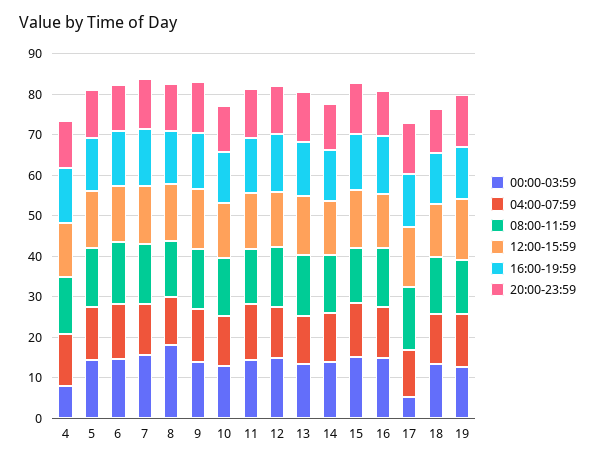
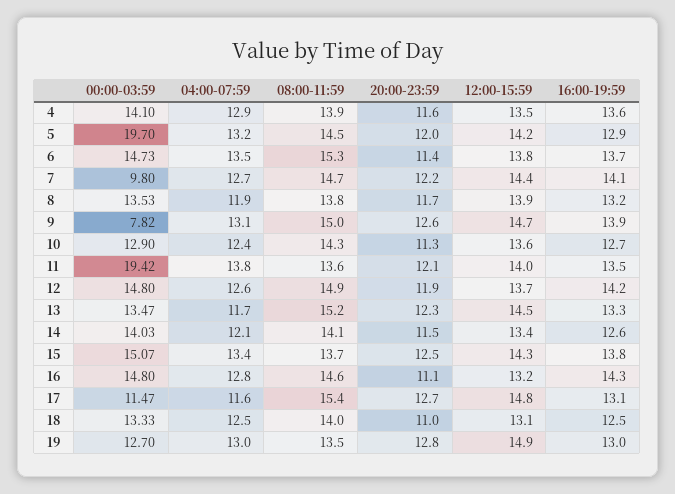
00:00-03:59, 4: 8 -> 14.1
00:00-03:59, 5: 14 -> 19.7
00:00-03:59, 7: 16 -> 9.8
00:00-03:59, 8: 18 -> 13.53
00:00-03:59, 9: 14 -> 7.82
00:00-03:59, 11: 14 -> 19.42
00:00-03:59, 17: 6 -> 11.47

